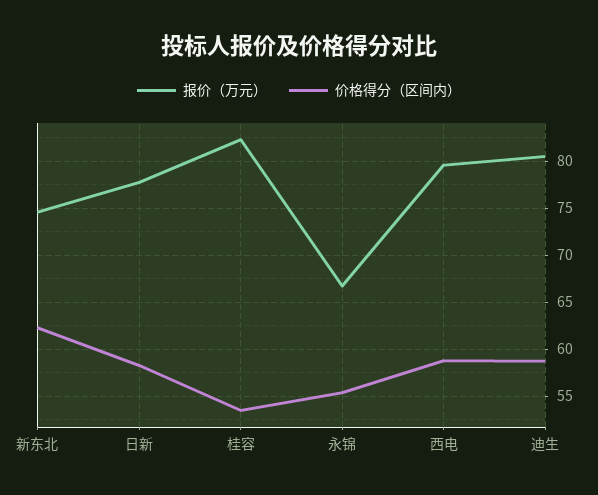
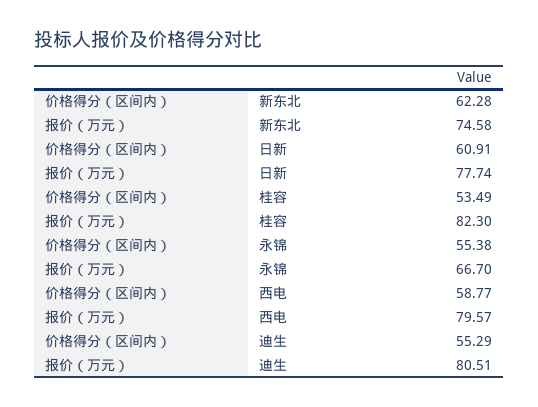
价格得分（区间内）, 日新: 58 -> 60.91
价格得分（区间内）, 迪生: 59 -> 55.29

